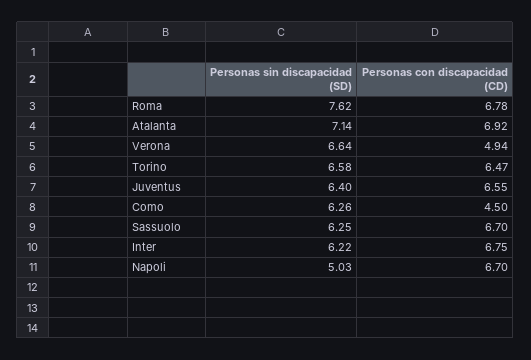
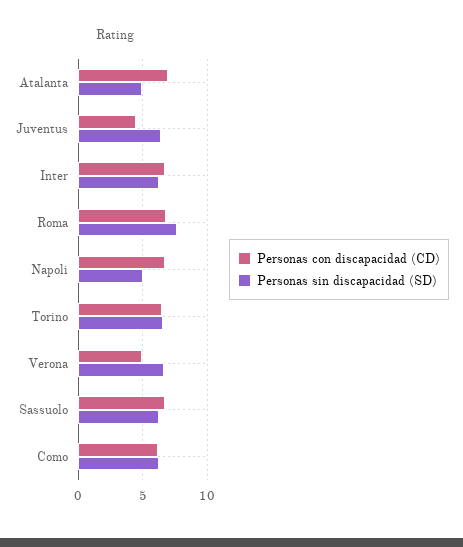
Personas sin discapacidad (SD), Atalanta: 7.14 -> 5
Personas con discapacidad (CD), Juventus: 6.55 -> 4.5
Personas con discapacidad (CD), Como: 4.5 -> 6

